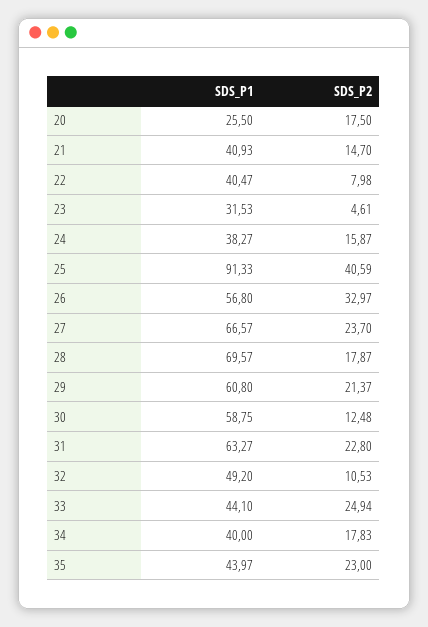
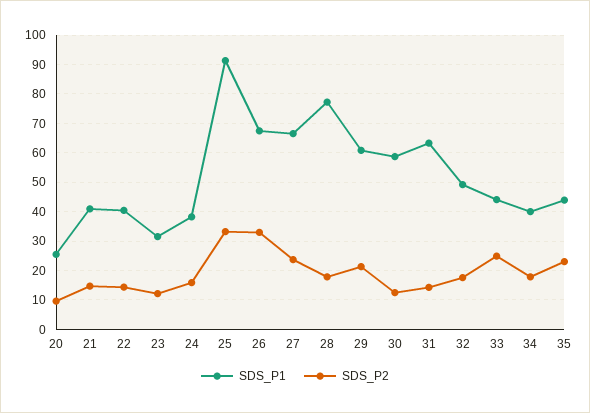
SDS_P2, 20: 17.5 -> 10
SDS_P2, 22: 7.98 -> 15
SDS_P2, 23: 4.61 -> 12.5
SDS_P2, 25: 40.59 -> 32.5
SDS_P1, 26: 56.8 -> 67.5
SDS_P1, 28: 69.57 -> 77.5
SDS_P2, 31: 22.8 -> 15
SDS_P2, 32: 10.53 -> 17.5

